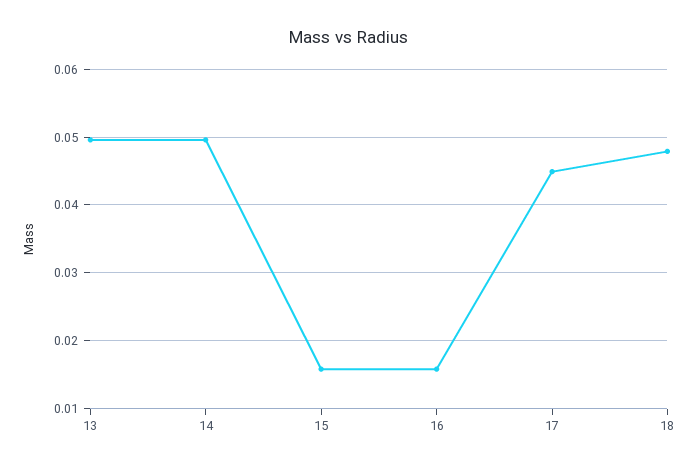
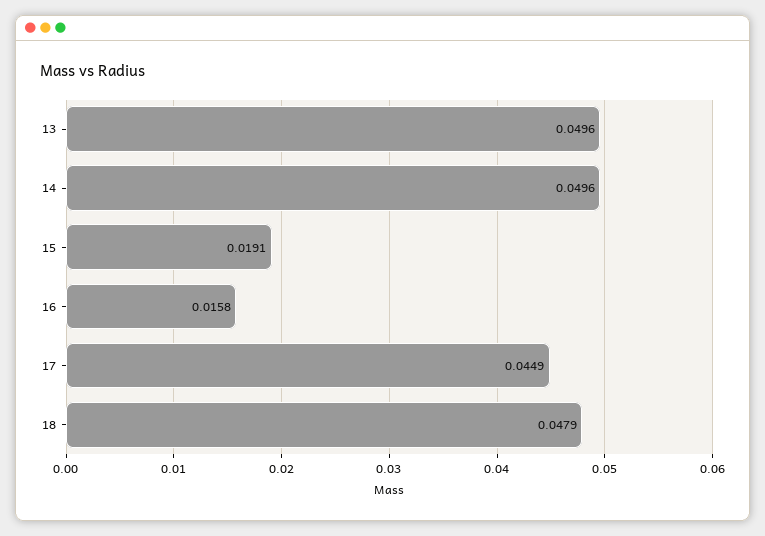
15: 0.016 -> 0.0191

